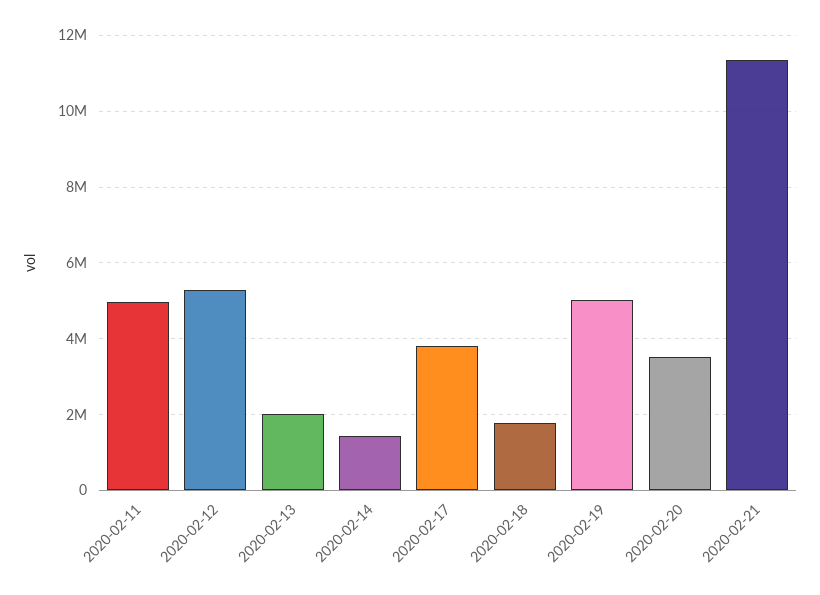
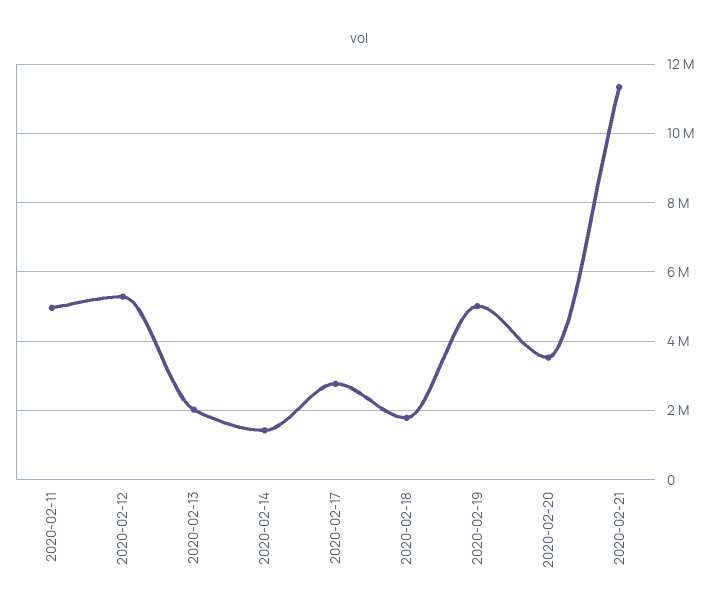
2020-02-17: 3800000 -> 2800000

